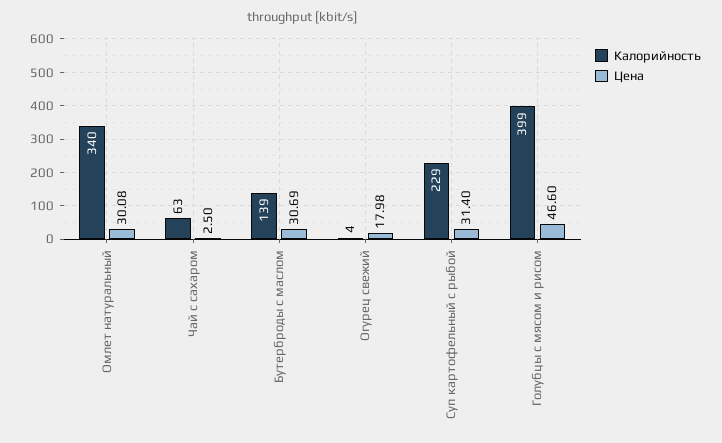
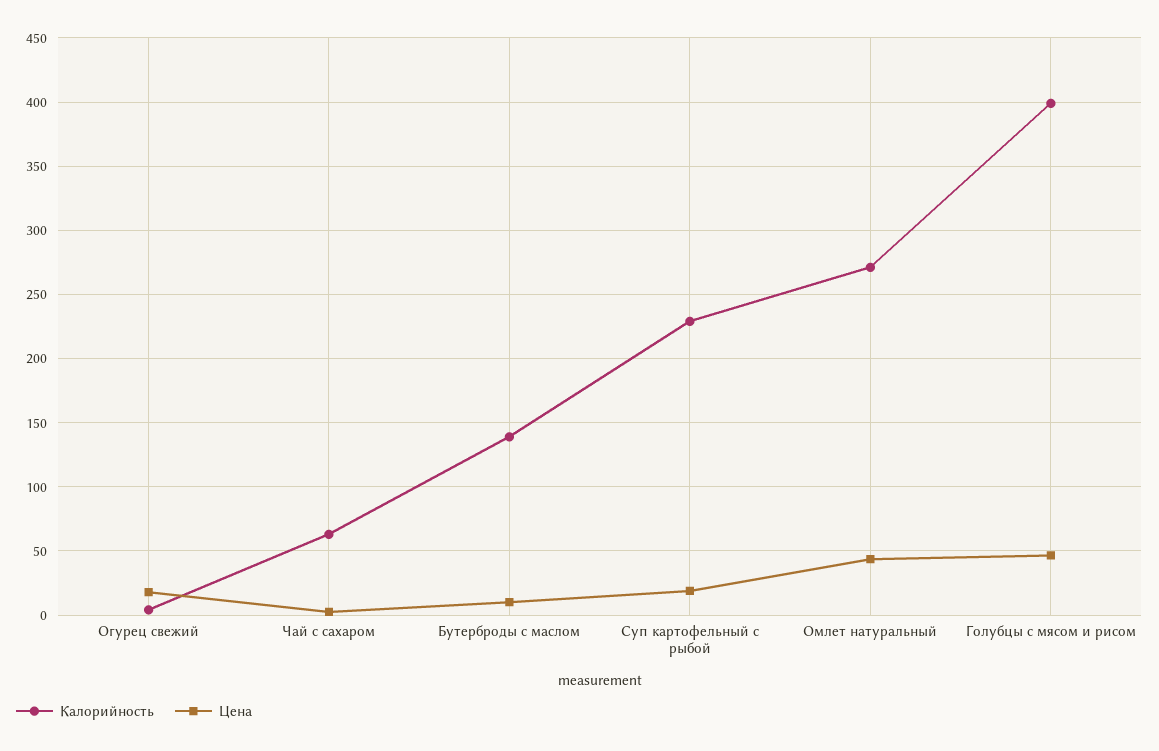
Калорийность, Омлет натуральный: 340 -> 270
Цена, Омлет натуральный: 30.08 -> 45
Цена, Бутерброды с маслом: 30.69 -> 10
Цена, Суп картофельный с рыбой: 31.4 -> 20

